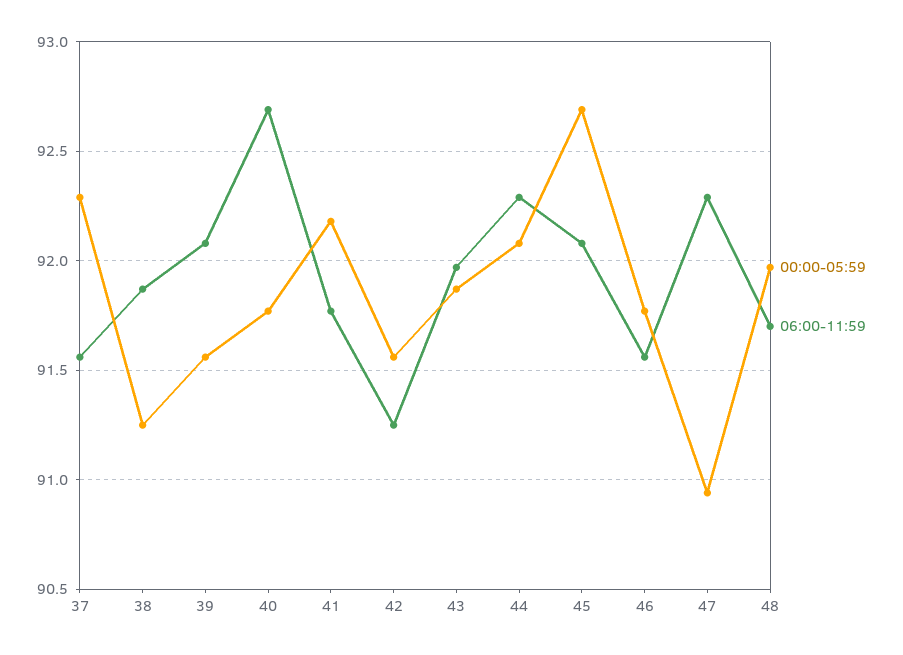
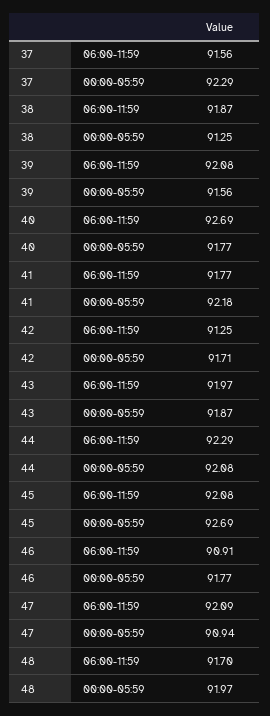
00:00-05:59, 42: 91.55 -> 91.71
06:00-11:59, 46: 91.55 -> 90.91
06:00-11:59, 47: 92.3 -> 92.09

